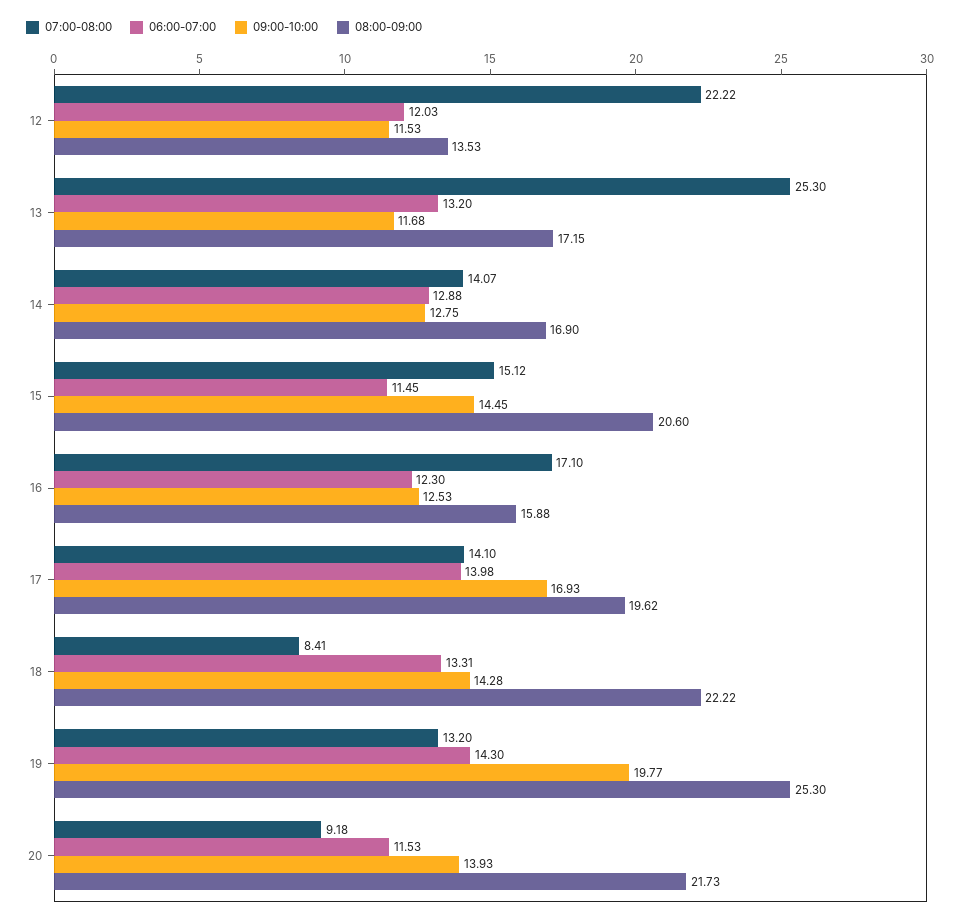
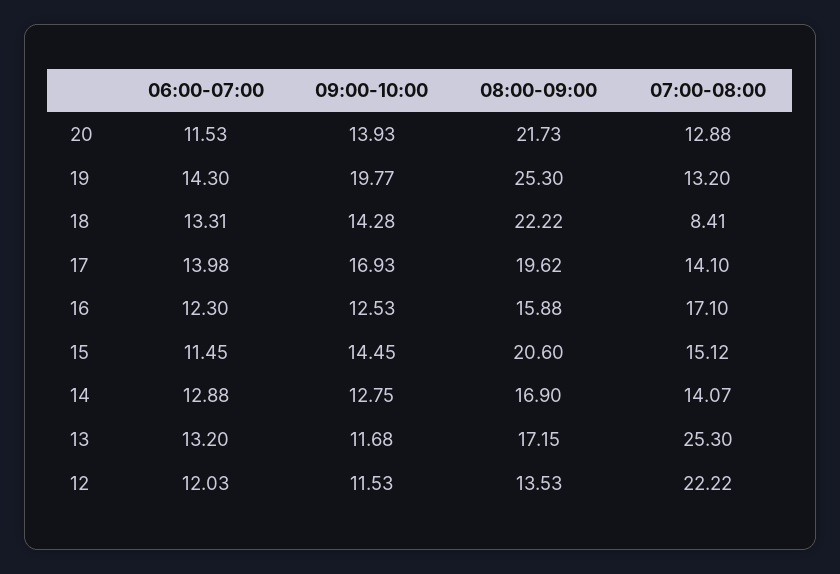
07:00-08:00, 20: 9.18 -> 12.88

